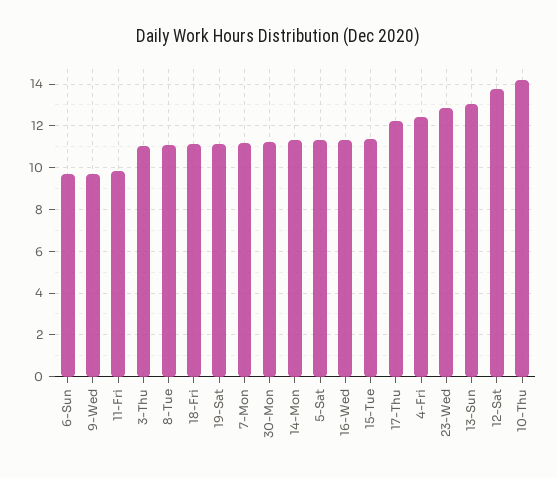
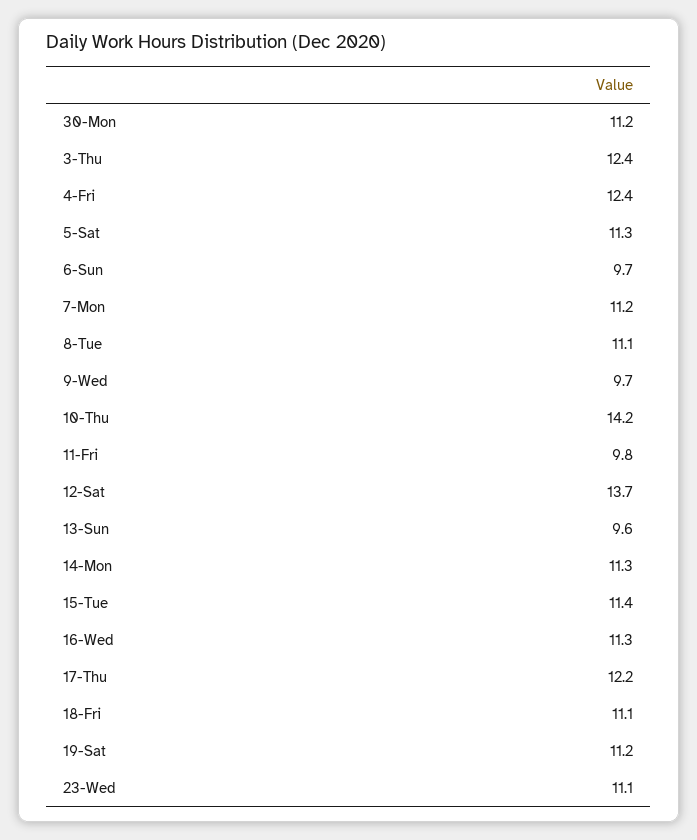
3-Thu: 11 -> 12.4
23-Wed: 13 -> 11.1
13-Sun: 13 -> 9.6

